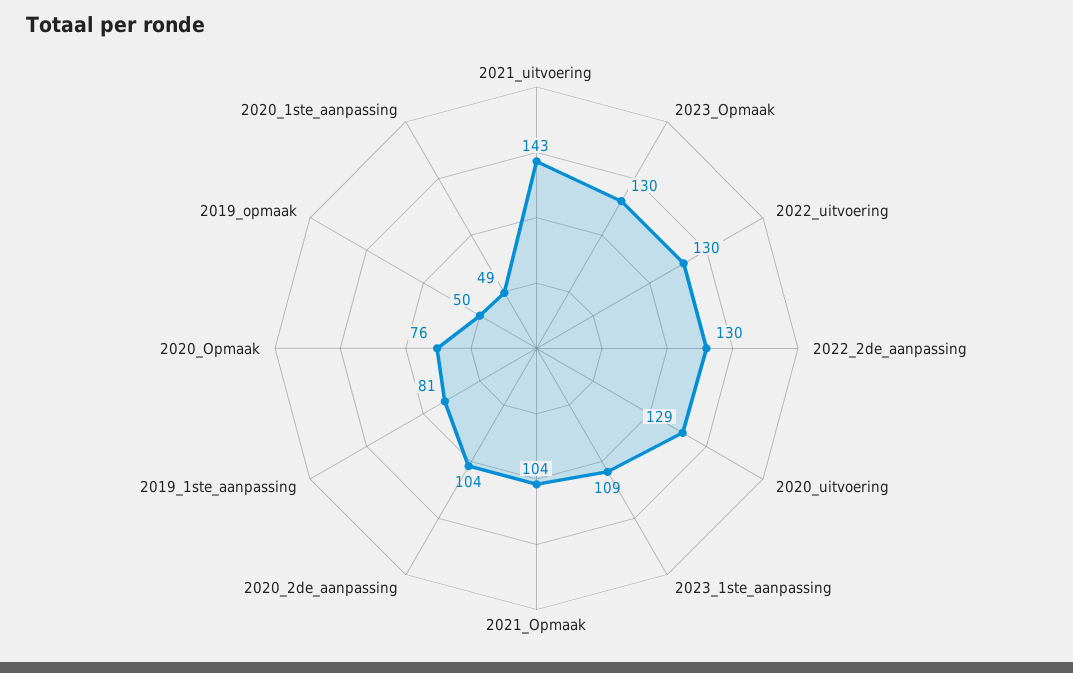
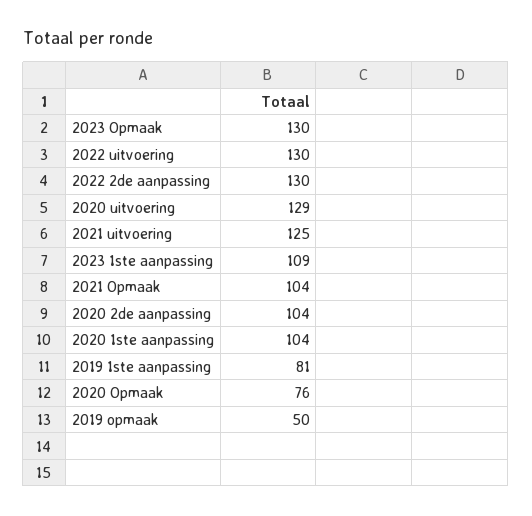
2021_uitvoering: 143 -> 125
2020_1ste_aanpassing: 49 -> 104

